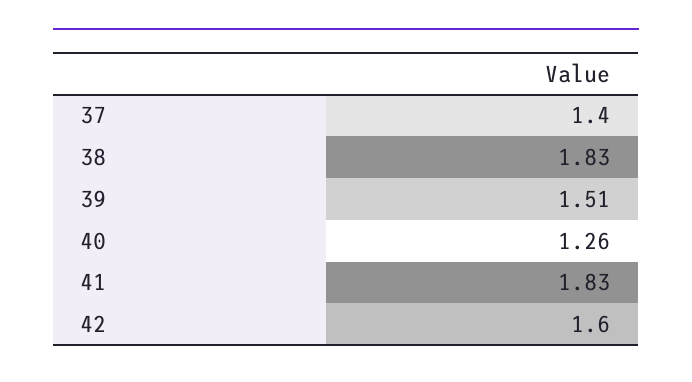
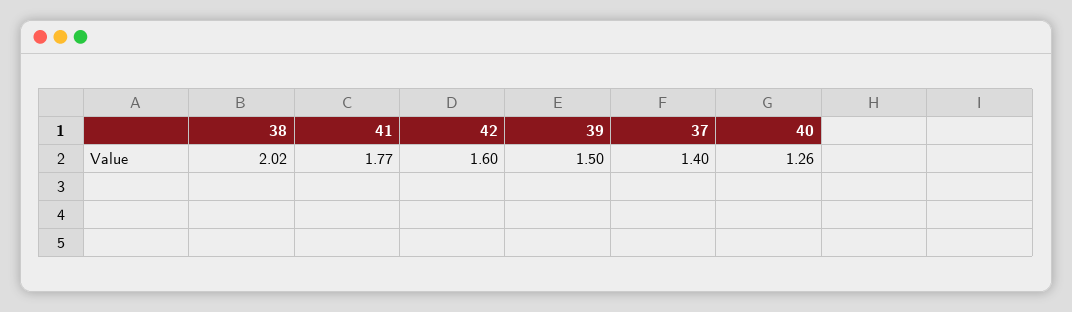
38: 1.83 -> 2.02
39: 1.51 -> 1.5
41: 1.83 -> 1.77

